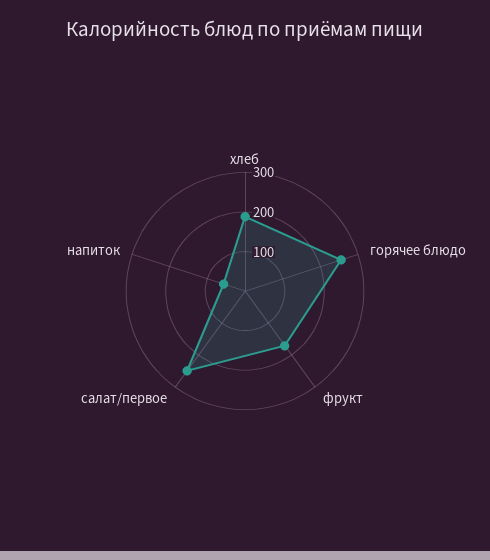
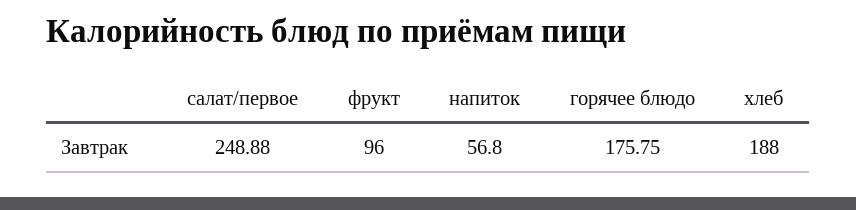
горячее блюдо: 250 -> 175.75
фрукт: 175 -> 96

